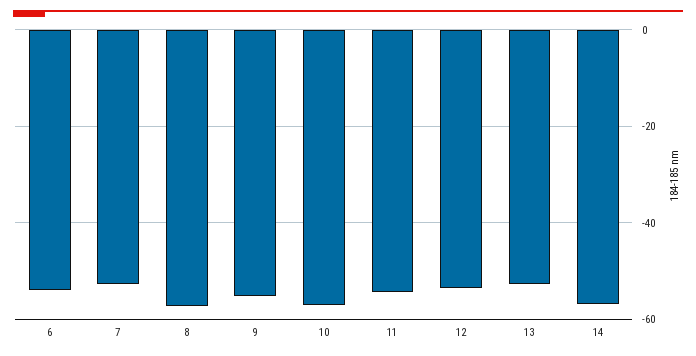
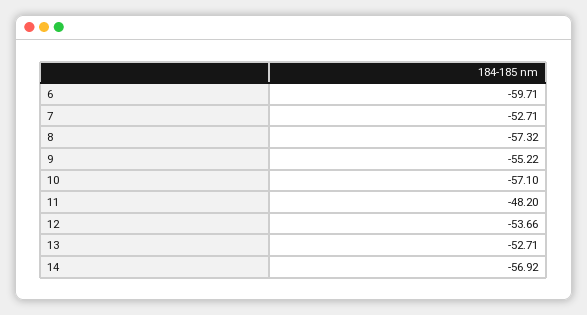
6: -54 -> -59.71
11: -54 -> -48.2

